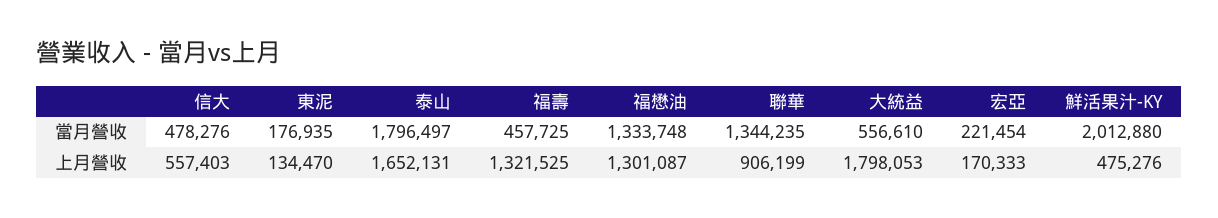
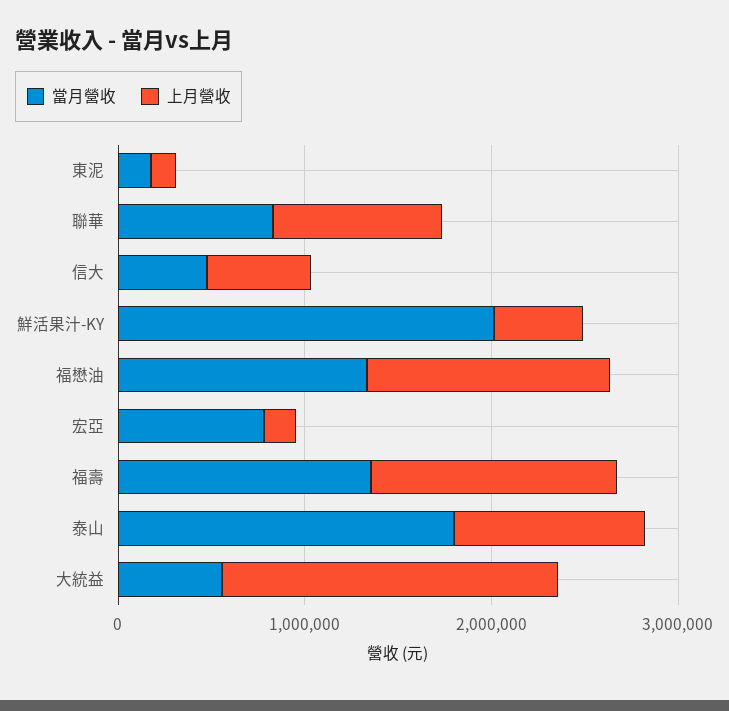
當月營收, 福壽: 457725 -> 1400000
當月營收, 聯華: 1344235 -> 800000
當月營收, 宏亞: 221454 -> 800000
上月營收, 泰山: 1652131 -> 1000000

